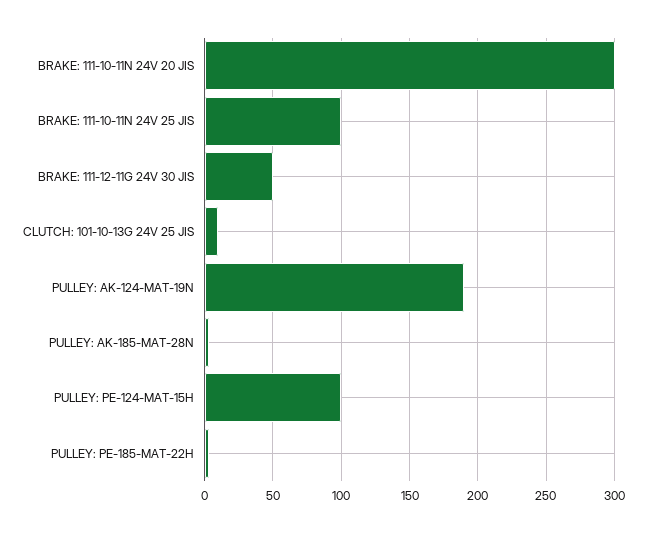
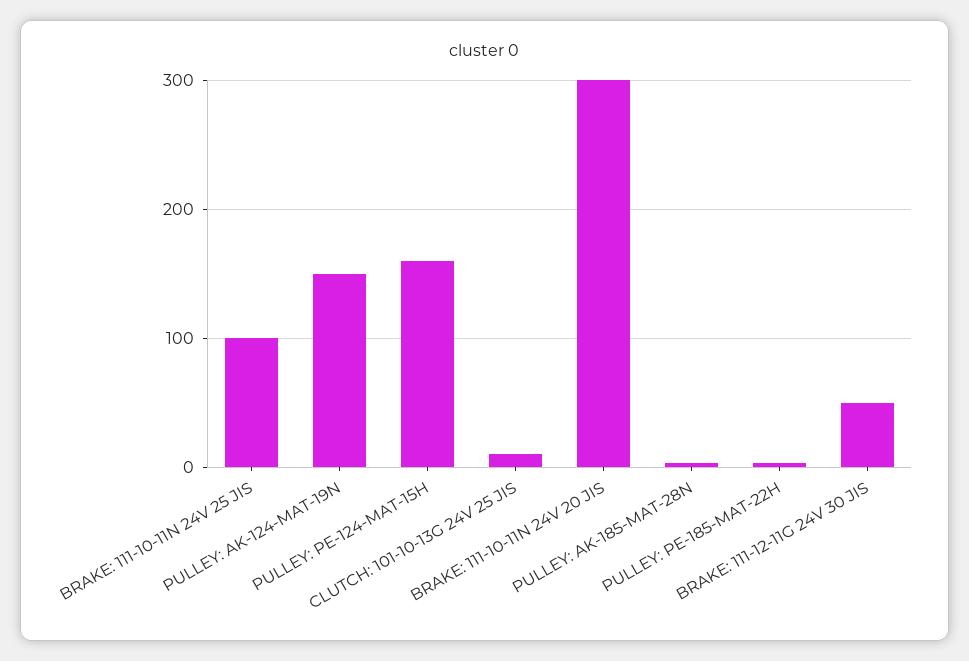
PULLEY: AK-124-MAT-19N: 190 -> 150
PULLEY: PE-124-MAT-15H: 100 -> 160

